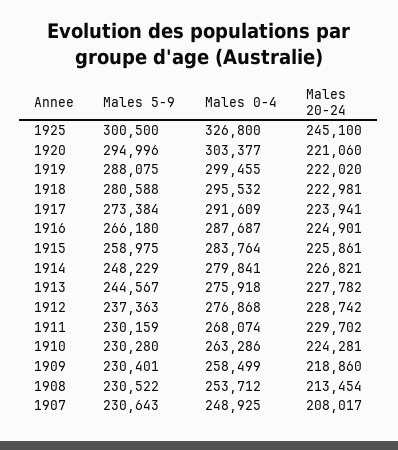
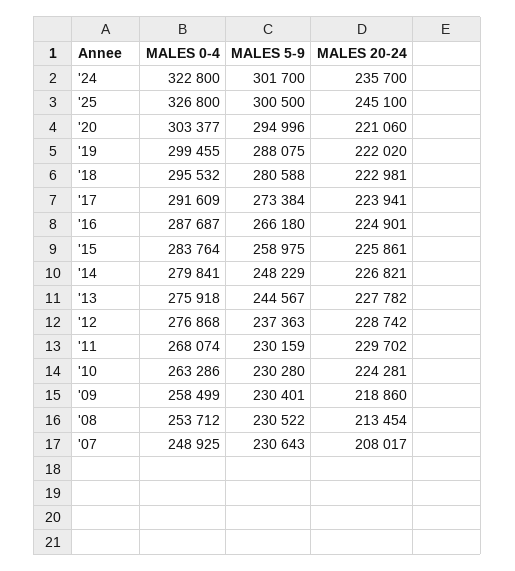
Males 0-4, '24: none -> 322800
Males 5-9, '24: none -> 301700
Males 20-24, '24: none -> 235700

